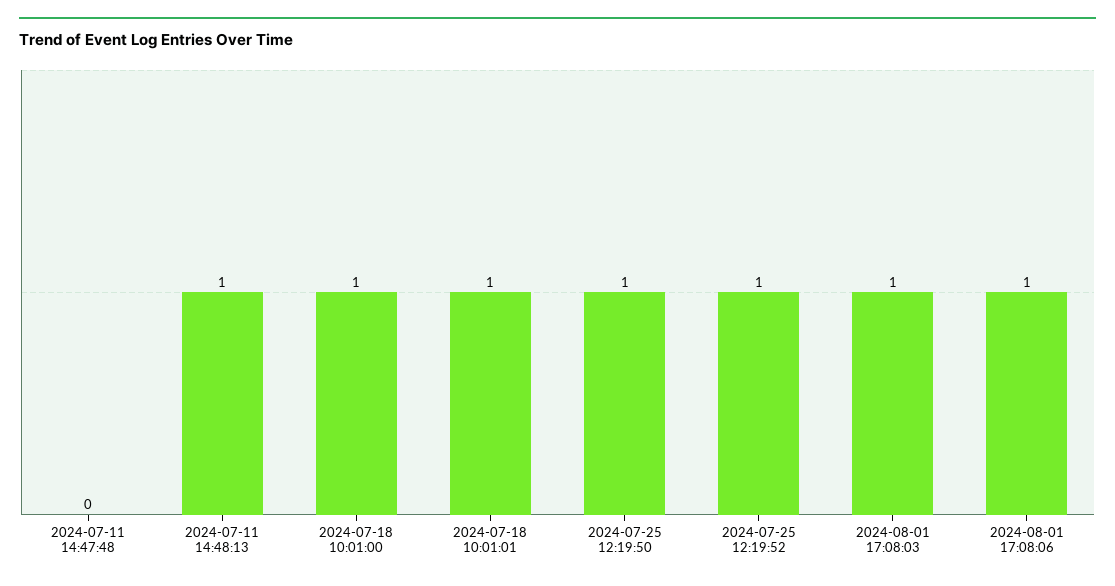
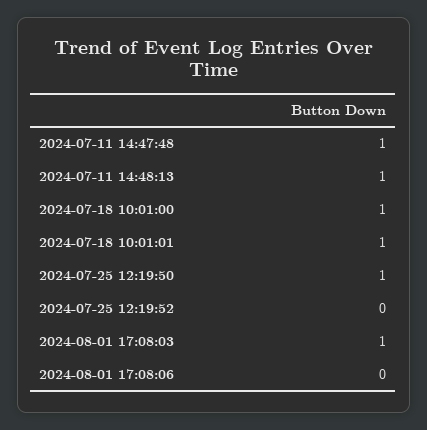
2024-07-11 14:47:48: 0 -> 1
2024-07-25 12:19:52: 1 -> 0
2024-08-01 17:08:06: 1 -> 0

